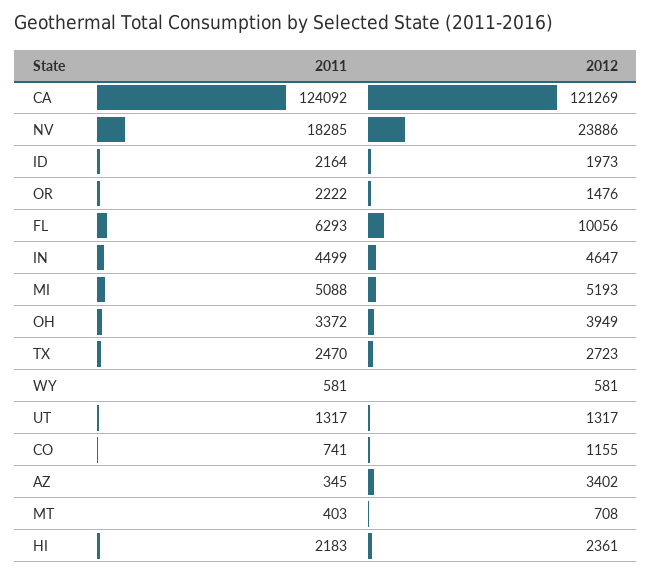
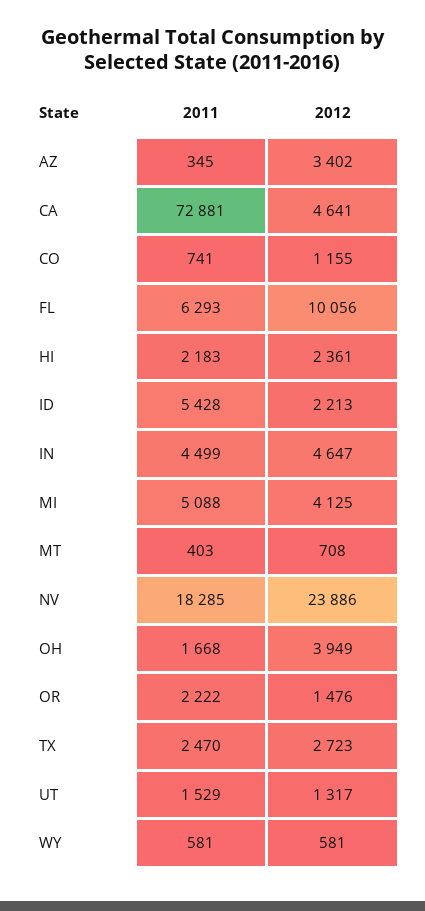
2011, CA: 124092 -> 72881
2012, CA: 121269 -> 4641
2011, ID: 2164 -> 5428
2012, ID: 1973 -> 2213
2012, MI: 5193 -> 4125
2011, OH: 3372 -> 1668
2011, UT: 1317 -> 1529

